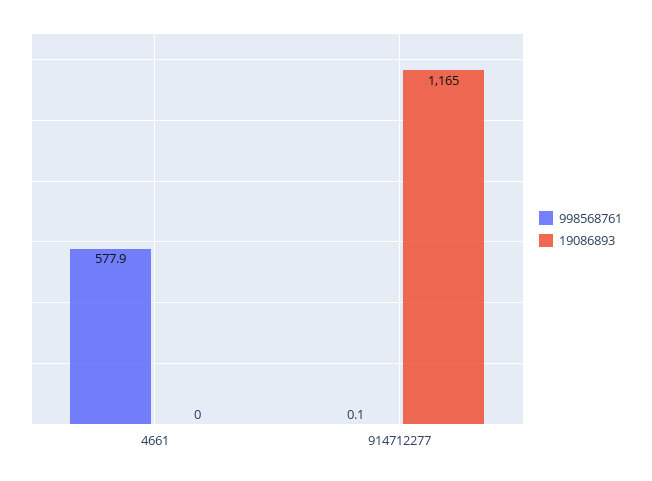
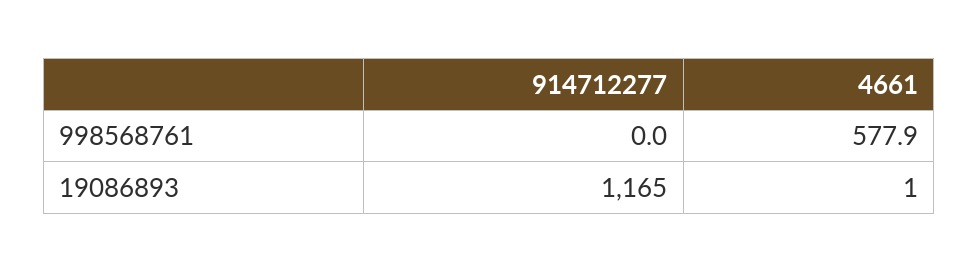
19086893, 4661: 0 -> 1
998568761, 914712277: 0.1 -> 0

